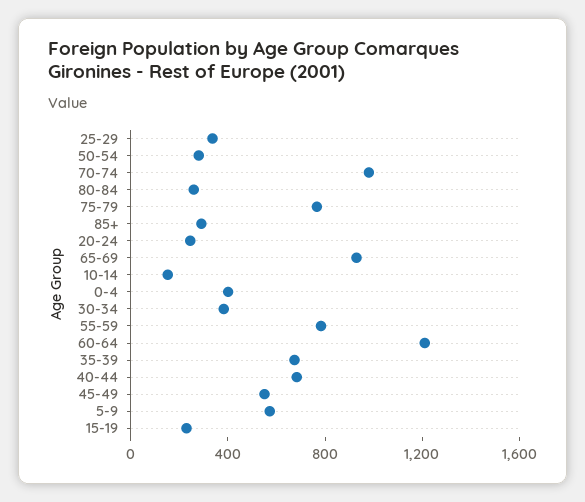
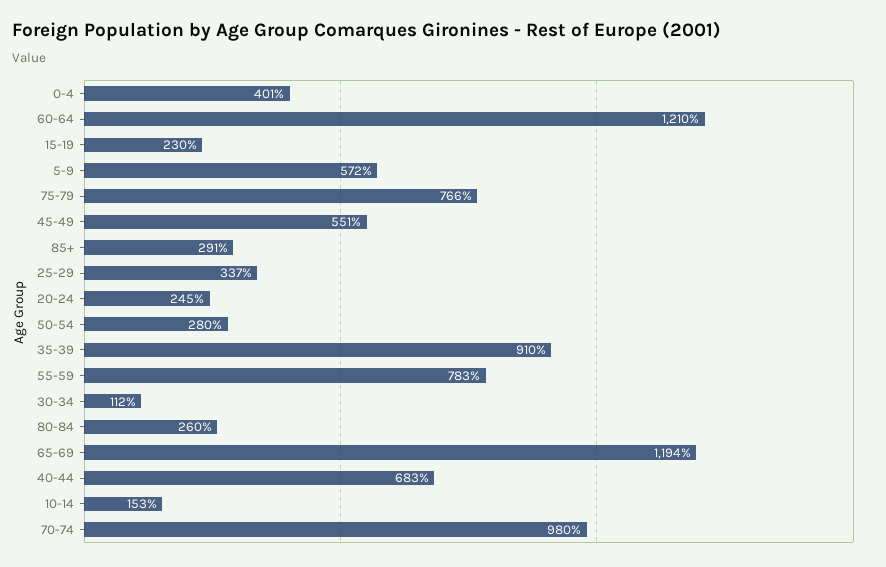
65-69: 900 -> 1194
30-34: 400 -> 112
35-39: 700 -> 910

